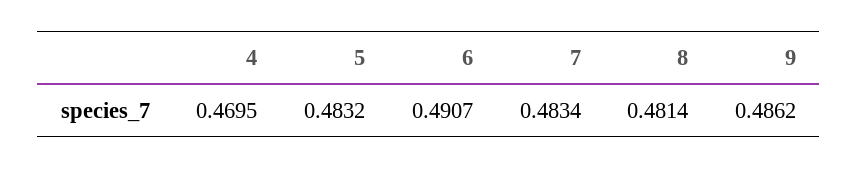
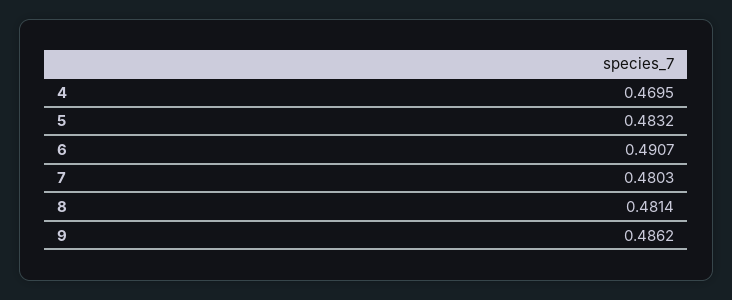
7: 0.4834 -> 0.4803

